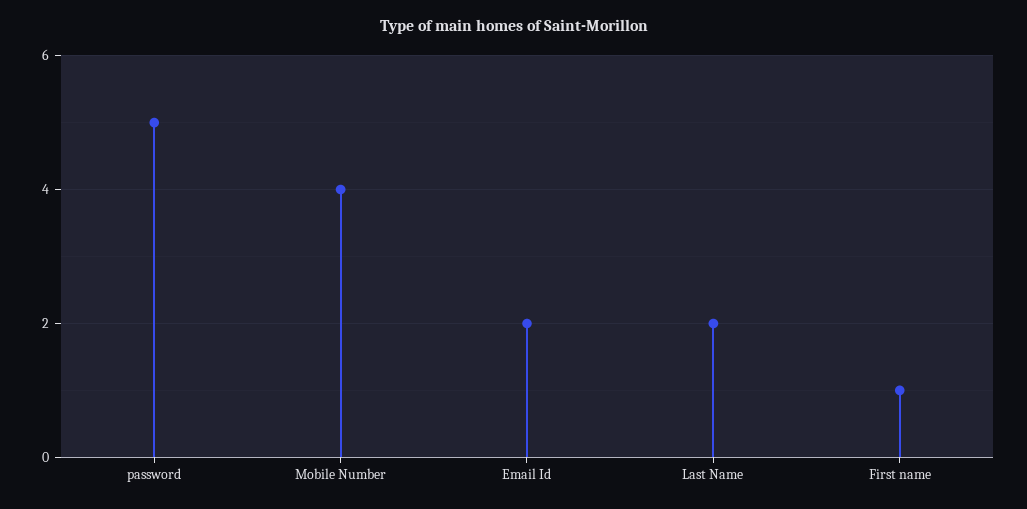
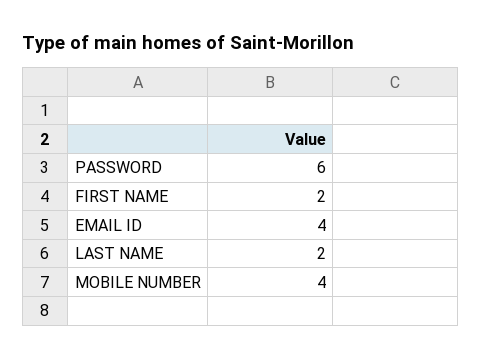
password: 5 -> 6
Email Id: 2 -> 4
First name: 1 -> 2

